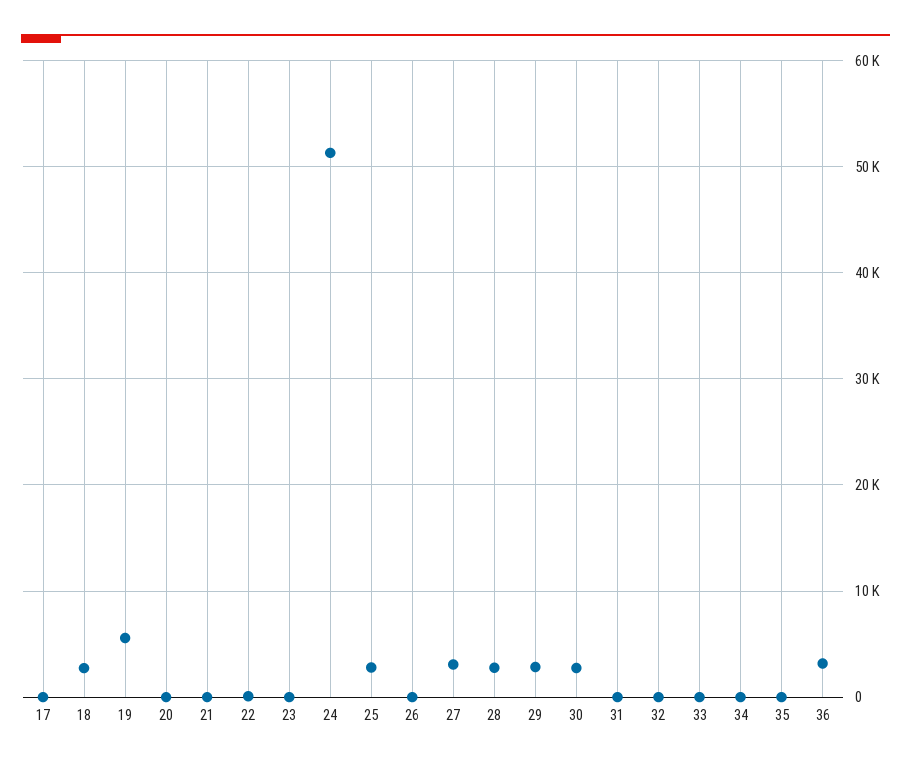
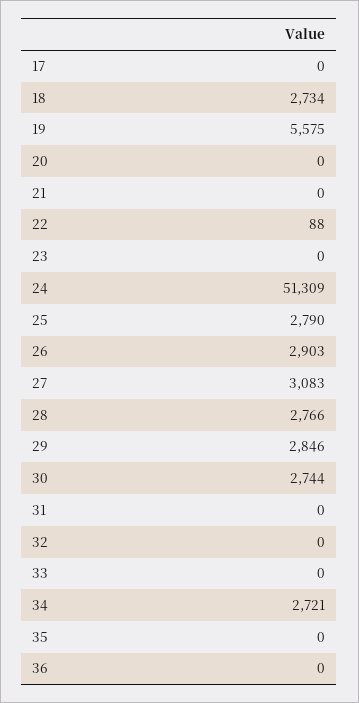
26: 0 -> 2903
34: 0 -> 2721
36: 3000 -> 0

